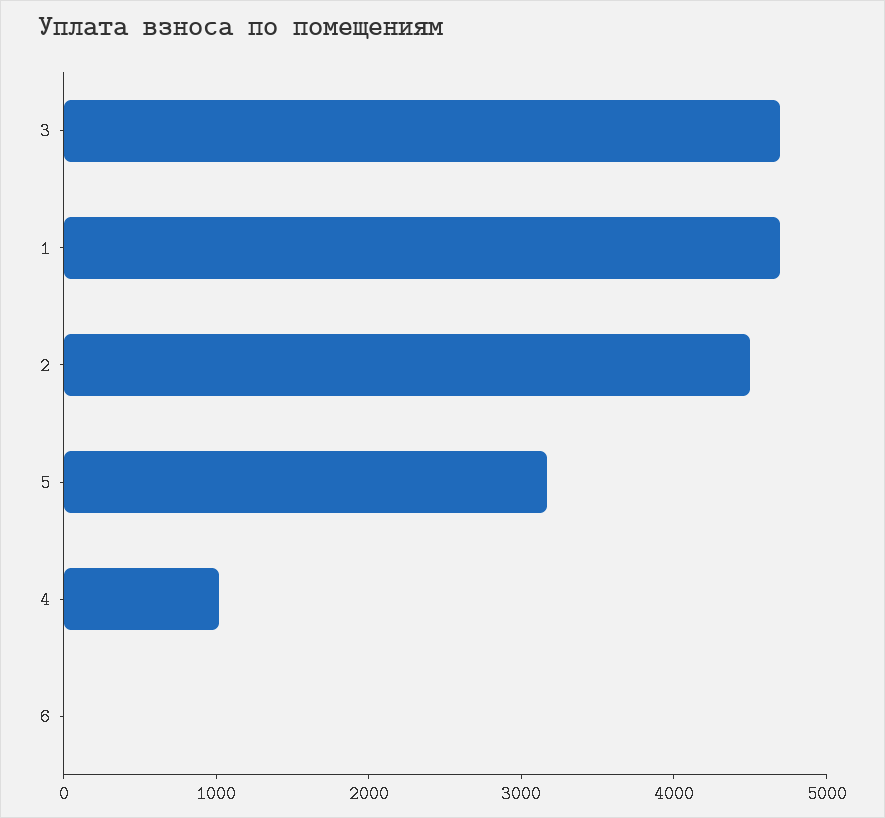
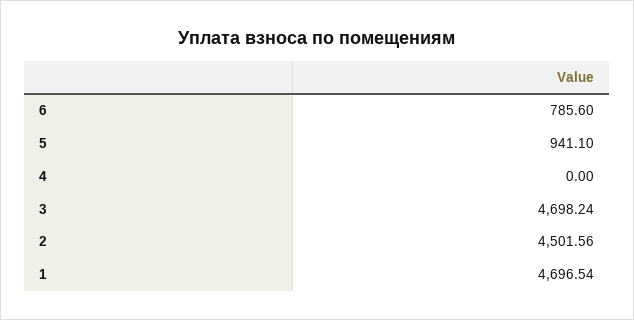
5: 3200 -> 941.1
4: 1000 -> 0
6: 0 -> 785.6

